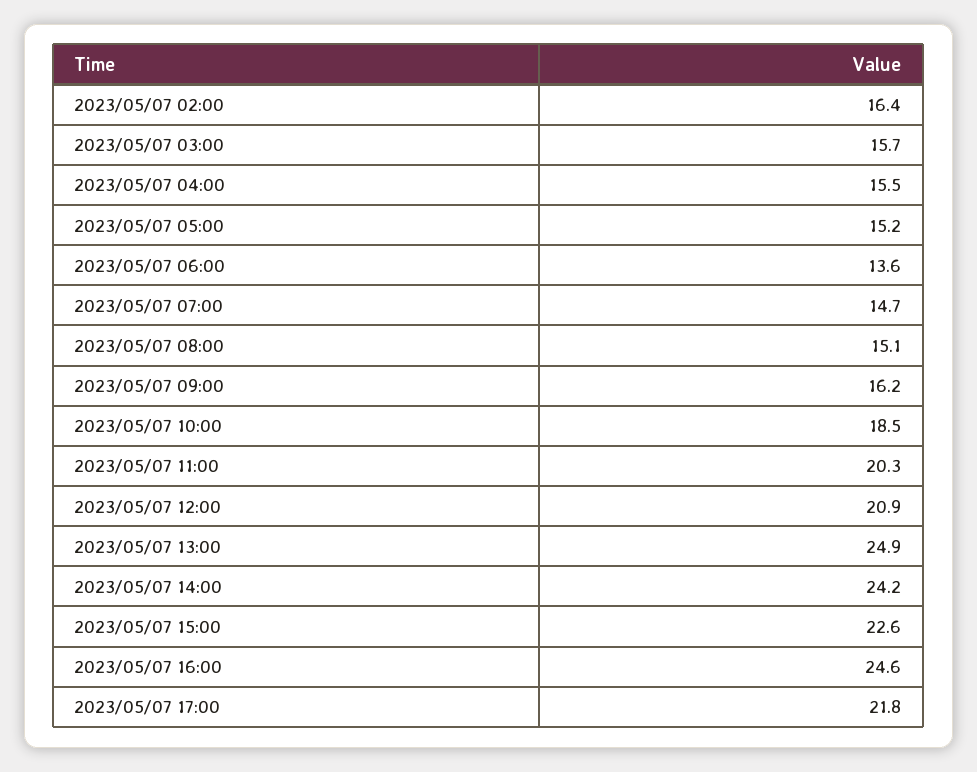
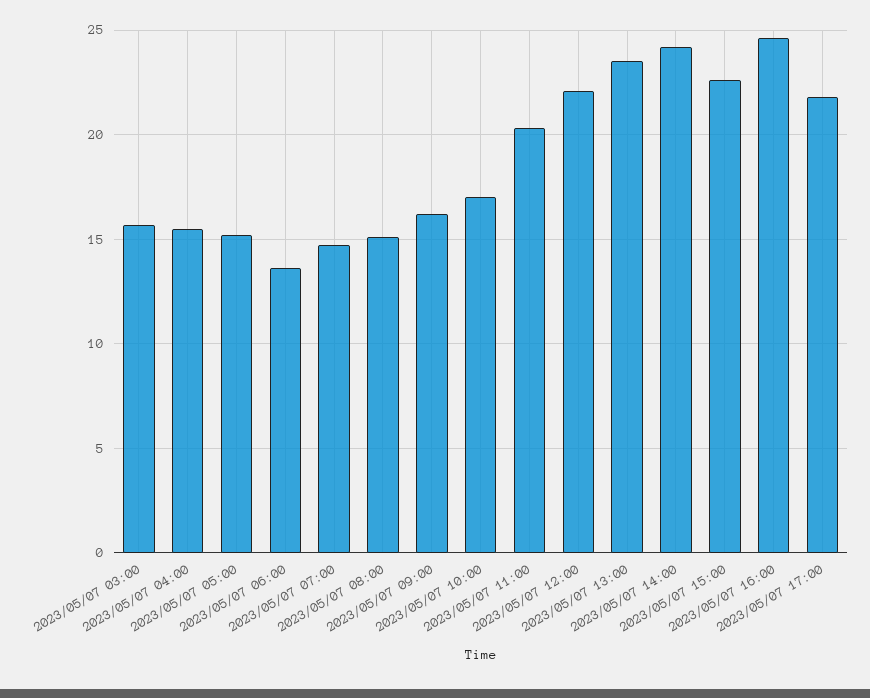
2023/05/07 02:00: 16.4 -> none
2023/05/07 10:00: 18.5 -> 17
2023/05/07 12:00: 20.9 -> 22
2023/05/07 13:00: 24.9 -> 23.5

